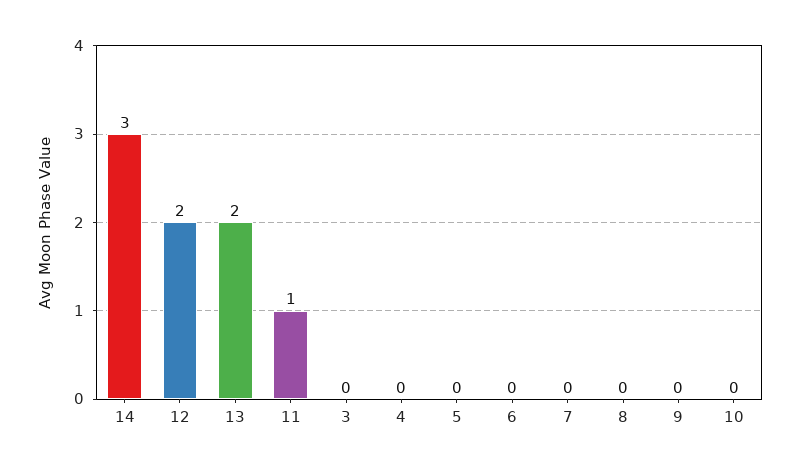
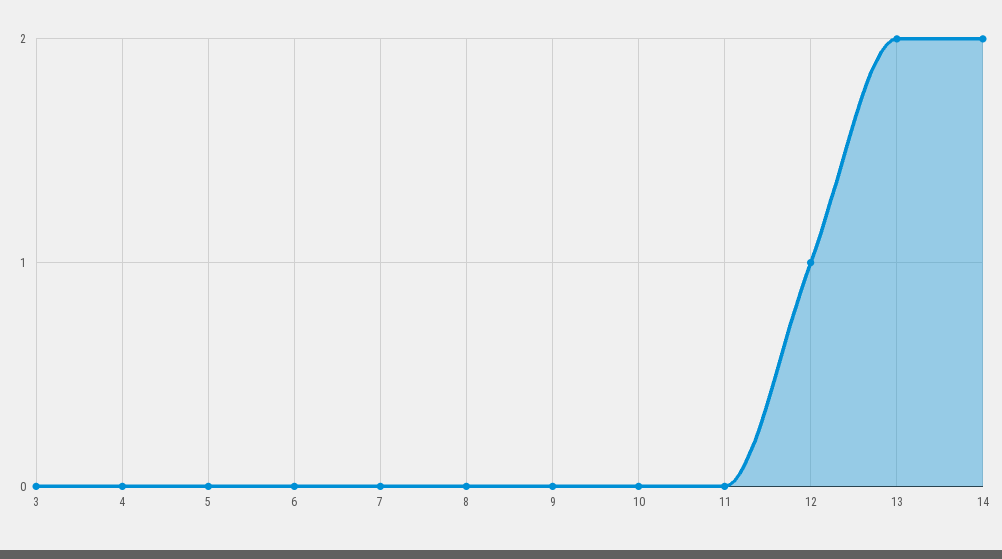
14: 3 -> 2
12: 2 -> 1
11: 1 -> 0

